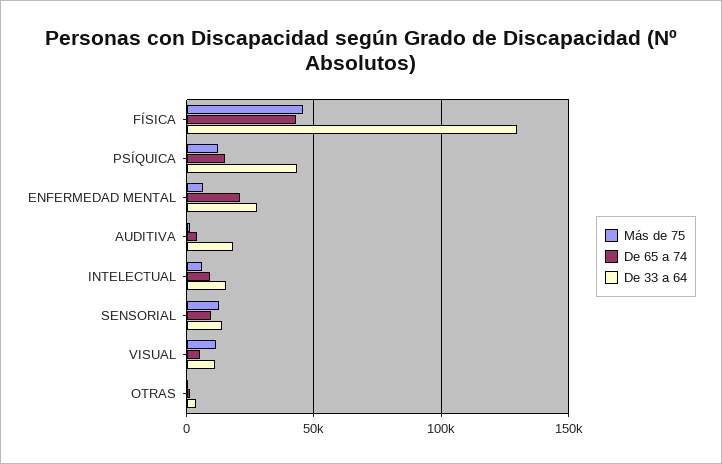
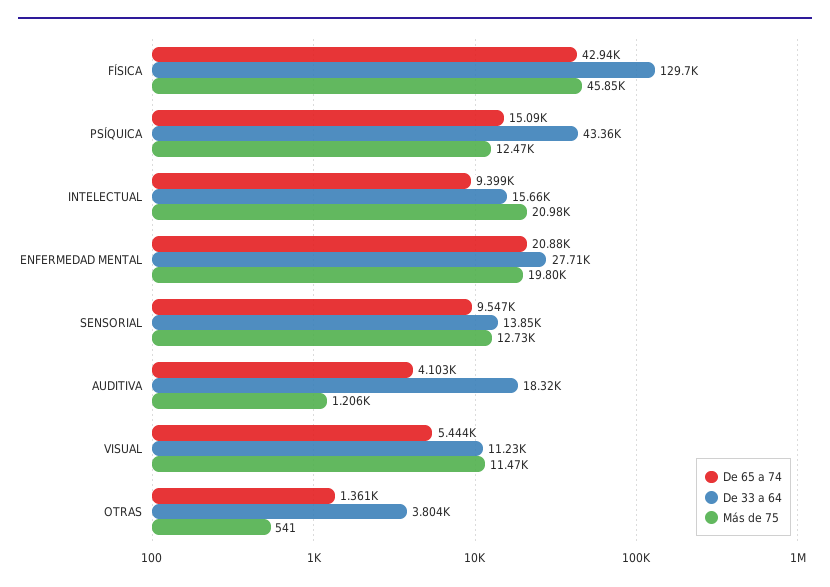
Más de 75, ENFERMEDAD MENTAL: 5000 -> 19800
Más de 75, INTELECTUAL: 5000 -> 20980

